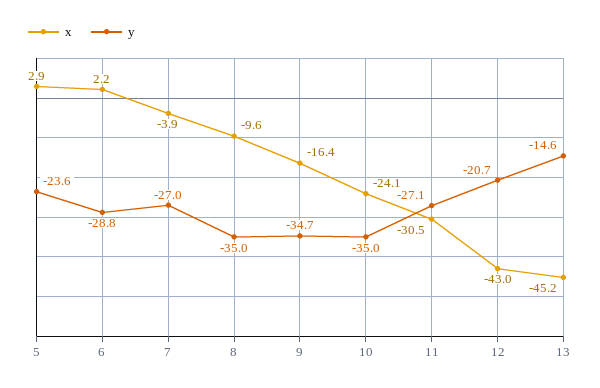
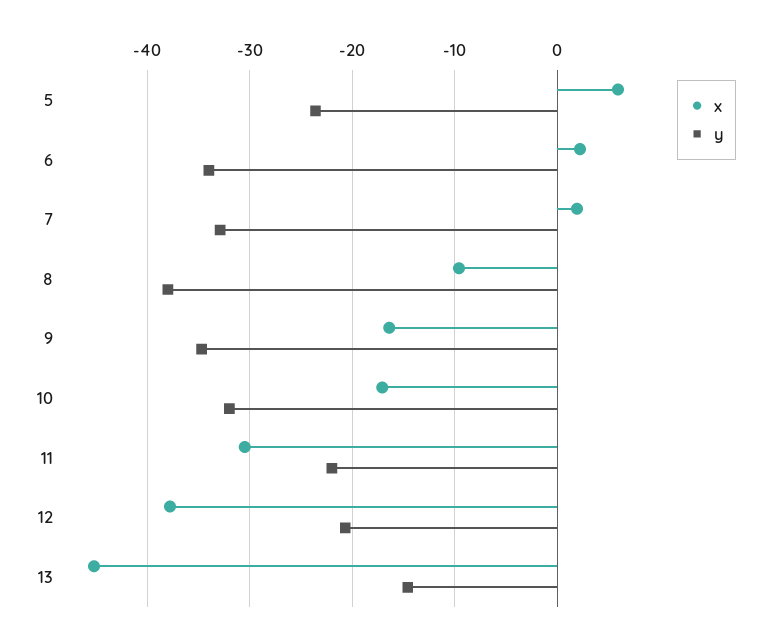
x, 5: 2.9 -> 6
y, 6: -28.8 -> -34
x, 7: -3.9 -> 2
y, 7: -27 -> -33
y, 8: -35 -> -38
x, 10: -24.1 -> -17
y, 10: -35 -> -32
y, 11: -27.1 -> -22
x, 12: -43 -> -38

